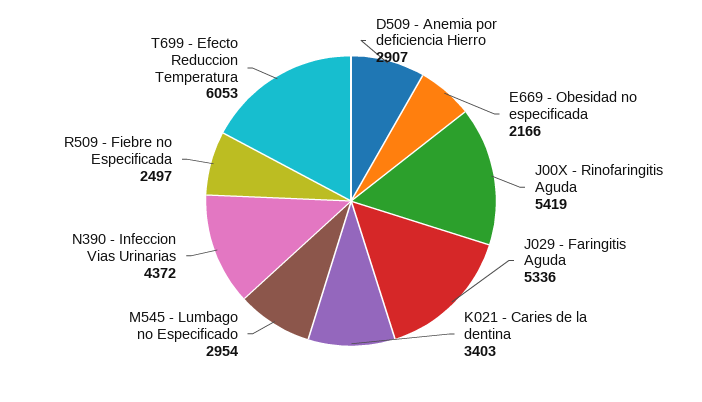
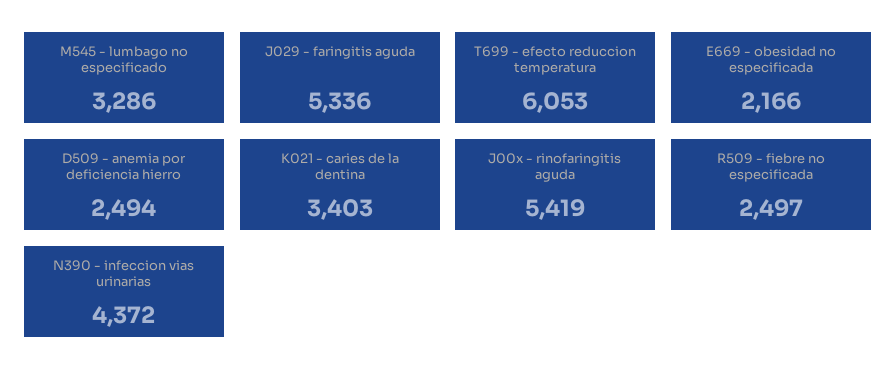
D509 - Anemia por deficiencia Hierro: 2907 -> 2494
M545 - Lumbago no Especificado: 2954 -> 3286

